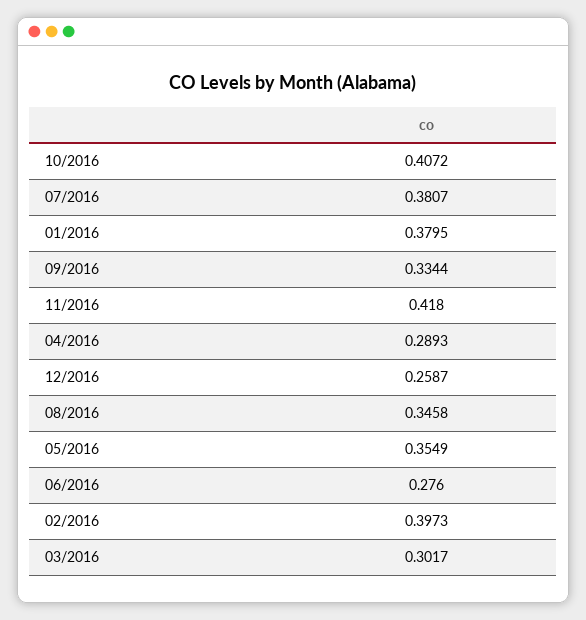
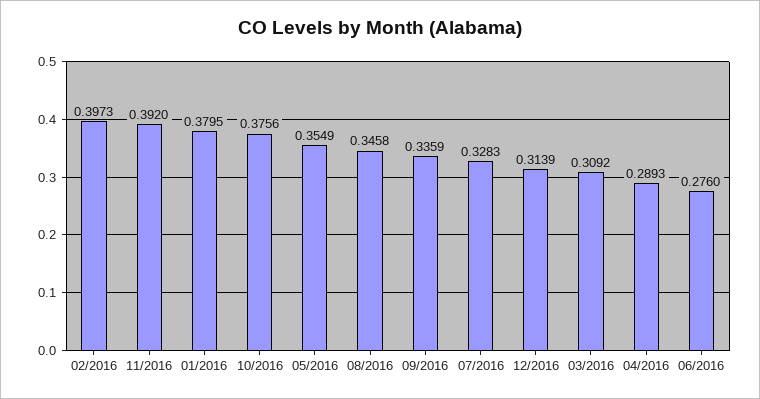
10/2016: 0.4072 -> 0.3756
07/2016: 0.3807 -> 0.3283
09/2016: 0.3344 -> 0.3359
11/2016: 0.418 -> 0.392
12/2016: 0.2587 -> 0.3139
03/2016: 0.3017 -> 0.3092

